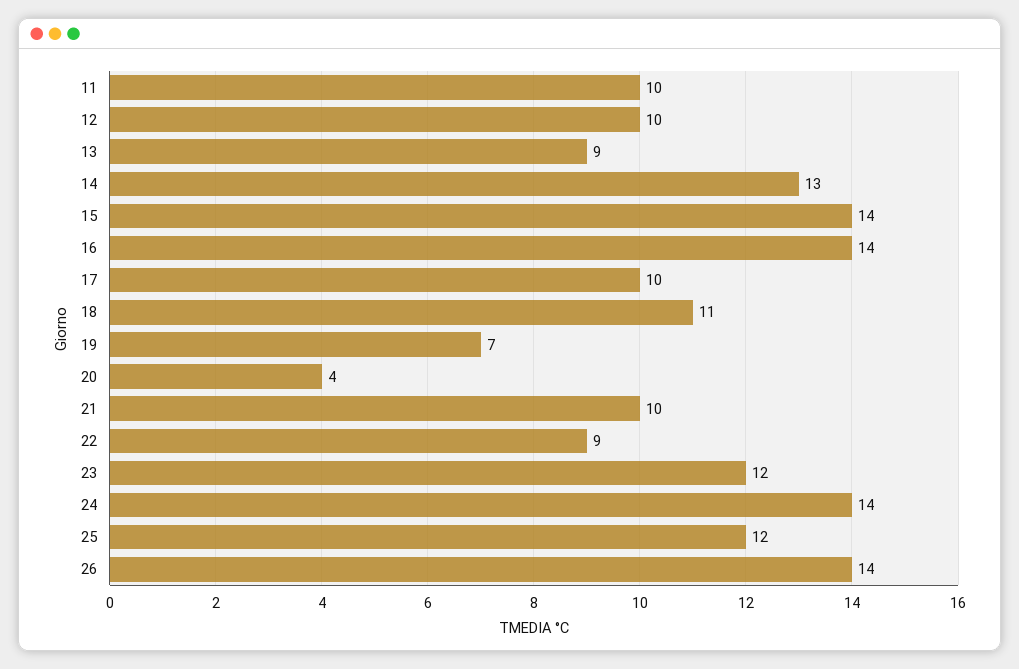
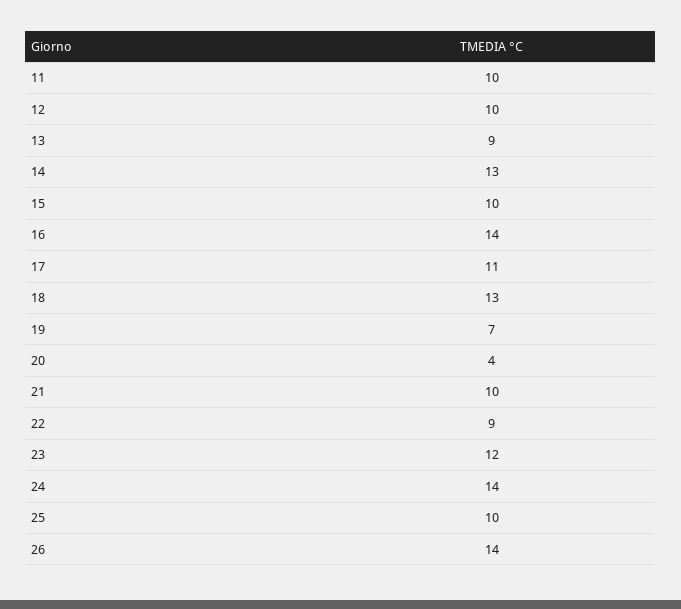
15: 14 -> 10
17: 10 -> 11
18: 11 -> 13
25: 12 -> 10

